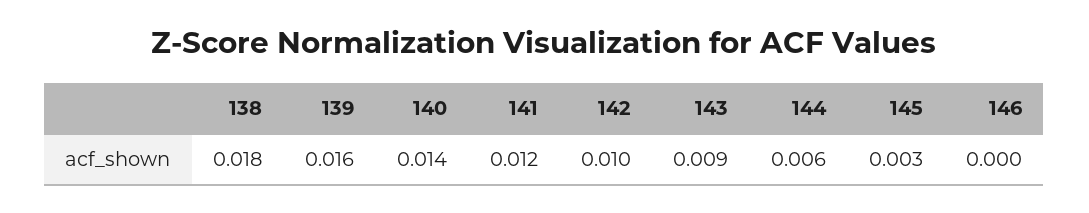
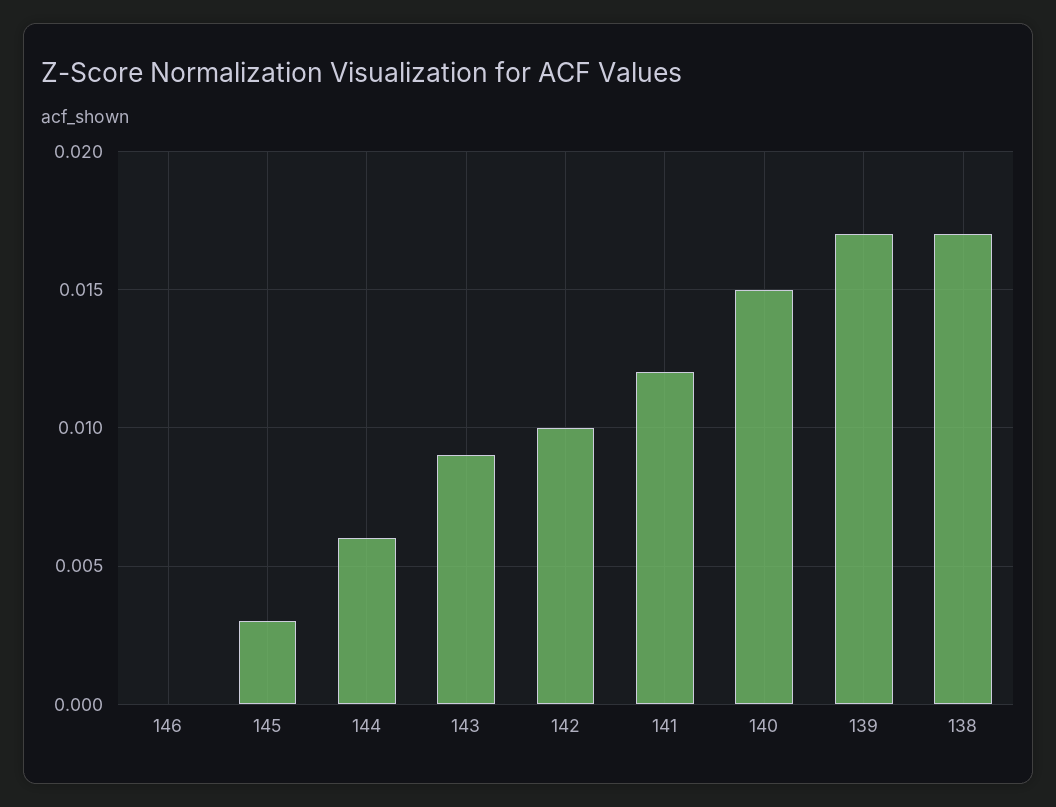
138: 0.018 -> 0.017
139: 0.016 -> 0.017
140: 0.014 -> 0.015

